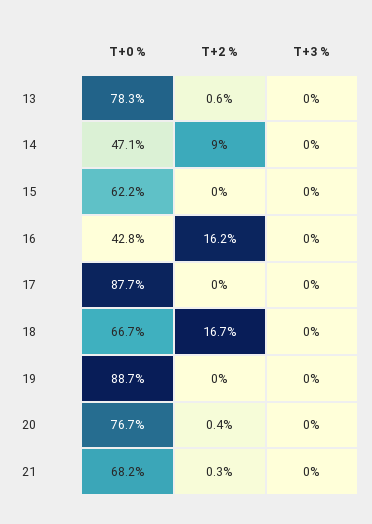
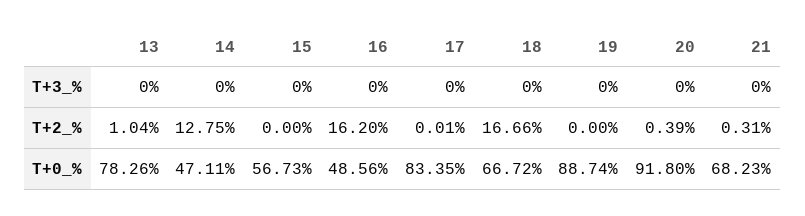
T+2 %, 13: 0.6 -> 1.04
T+2 %, 14: 9 -> 12.75
T+0 %, 15: 62.2 -> 56.73
T+0 %, 16: 42.8 -> 48.56
T+0 %, 17: 87.7 -> 83.35
T+0 %, 20: 76.7 -> 91.8

